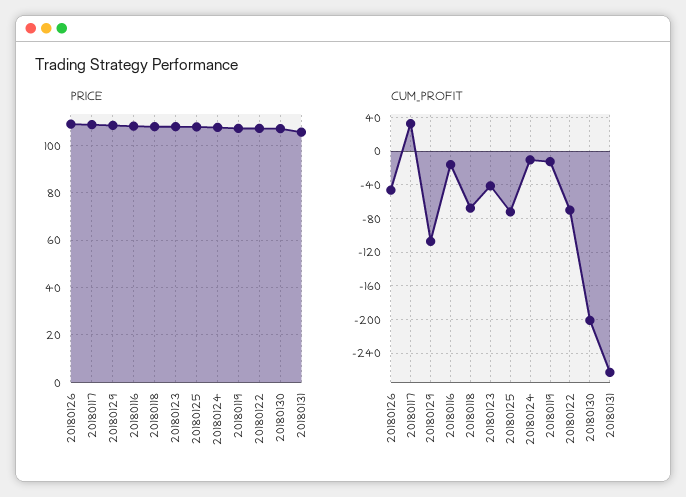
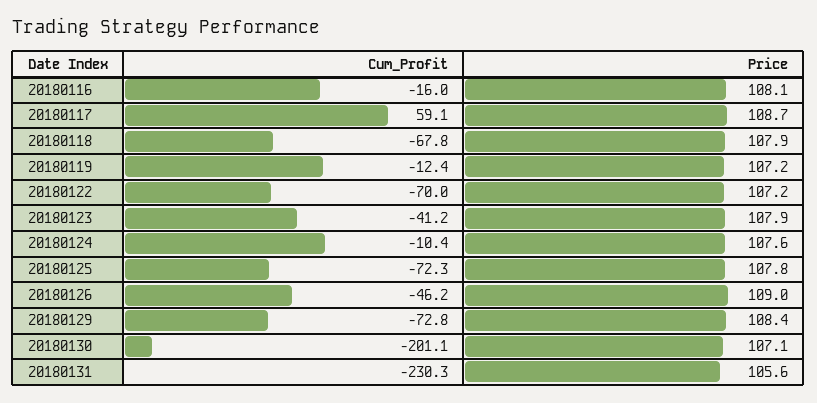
CUM_PROFIT, 20180117: 30 -> 59.1
CUM_PROFIT, 20180129: -110 -> -72.8
CUM_PROFIT, 20180131: -260 -> -230.3

